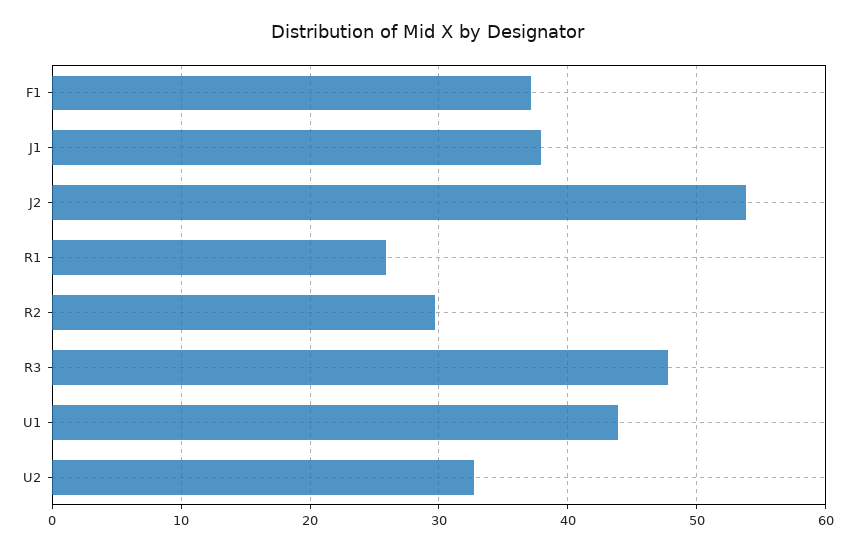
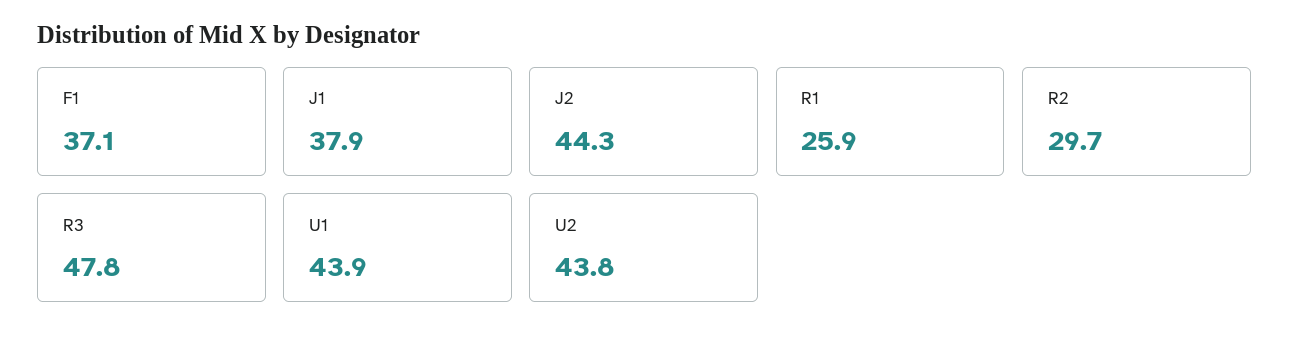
J2: 54 -> 44.3
U2: 33 -> 43.8

